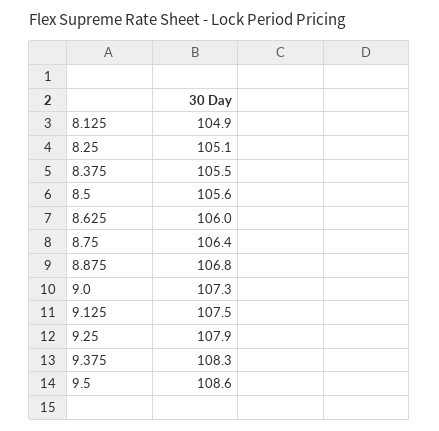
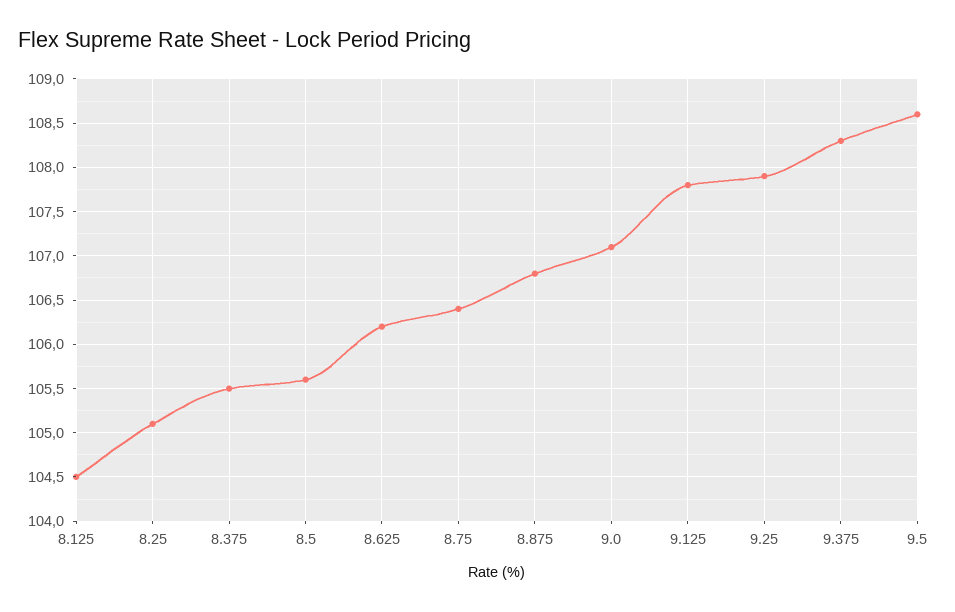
8.125: 104.9 -> 104.5
8.625: 106 -> 106.2
9.0: 107.3 -> 107.1
9.125: 107.5 -> 107.8

